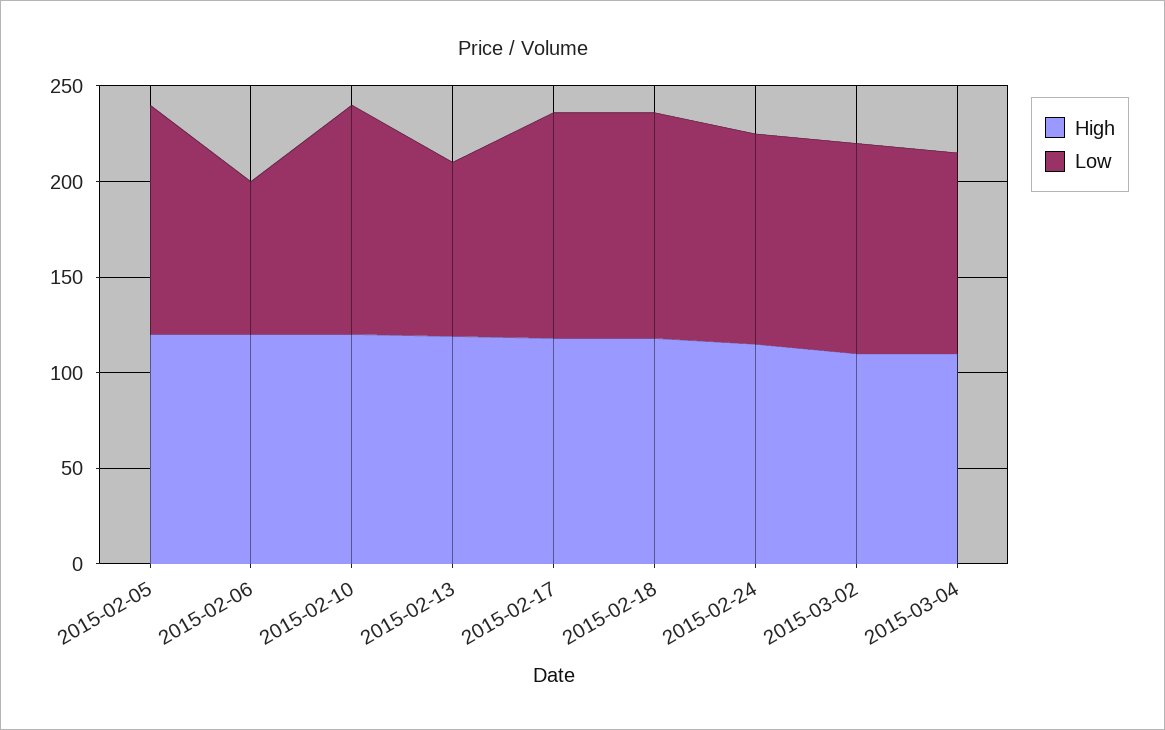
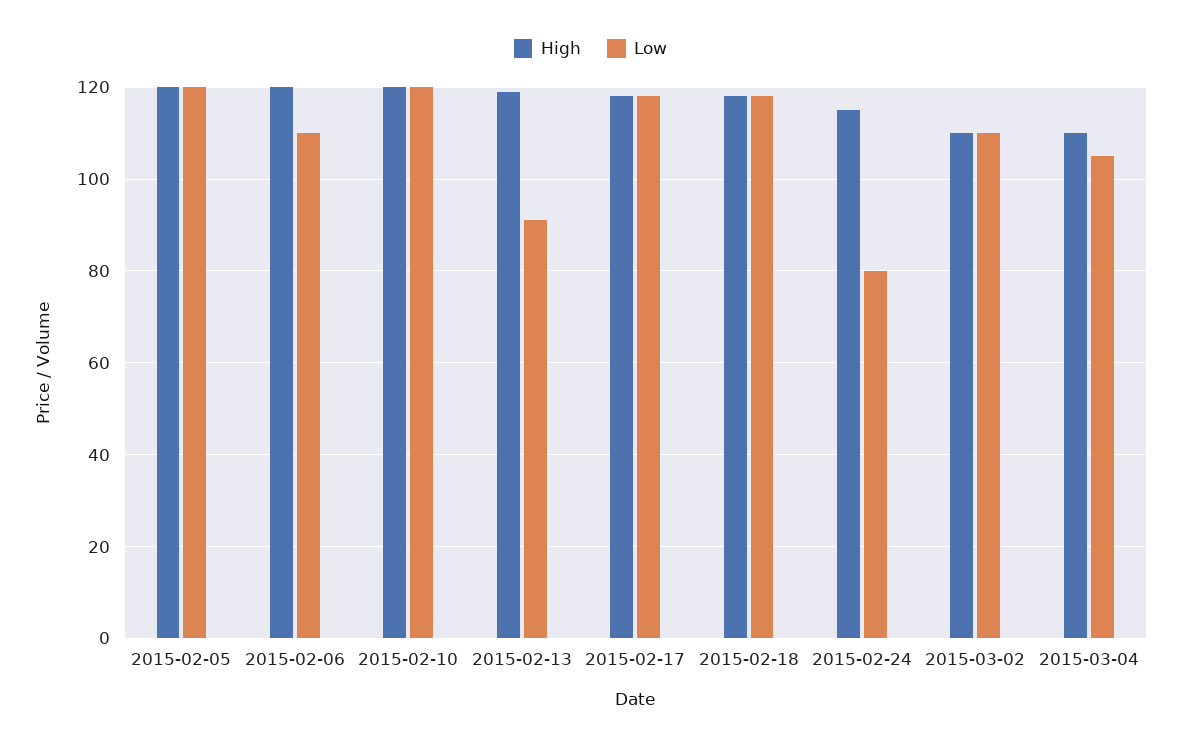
Low, 2015-02-06: 80 -> 110
Low, 2015-02-24: 110 -> 80

